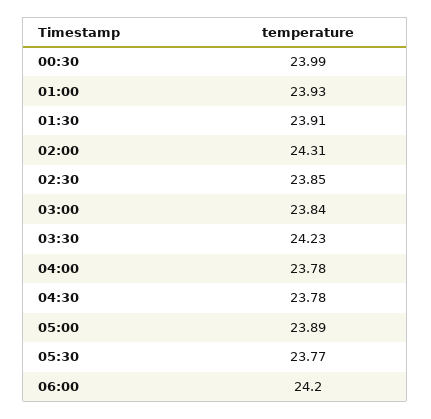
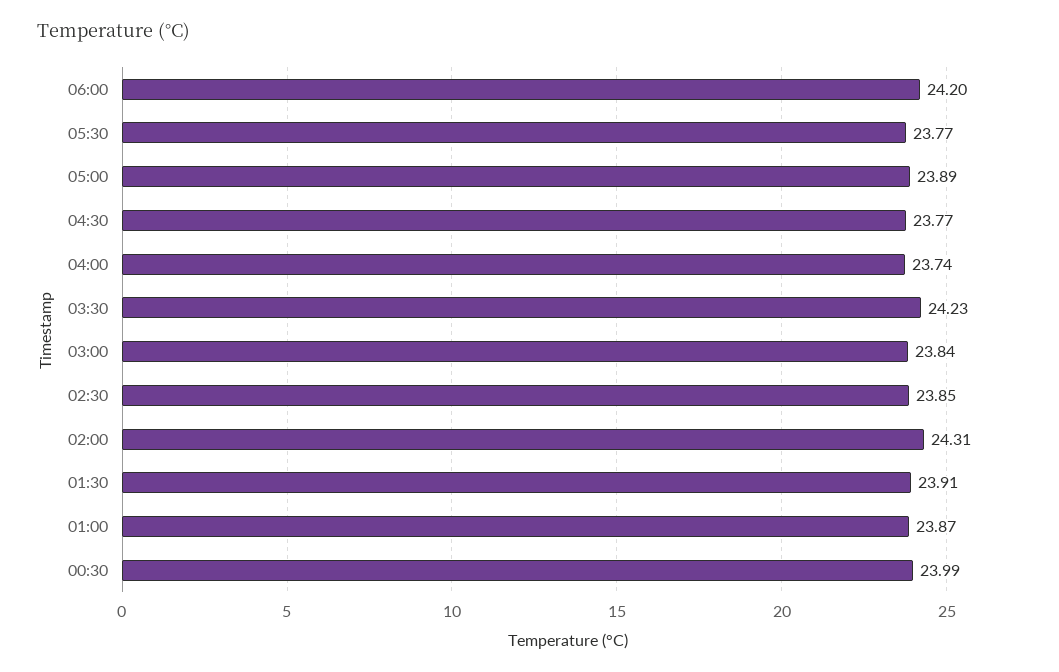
01:00: 23.93 -> 23.87
04:00: 23.78 -> 23.74
04:30: 23.78 -> 23.77

